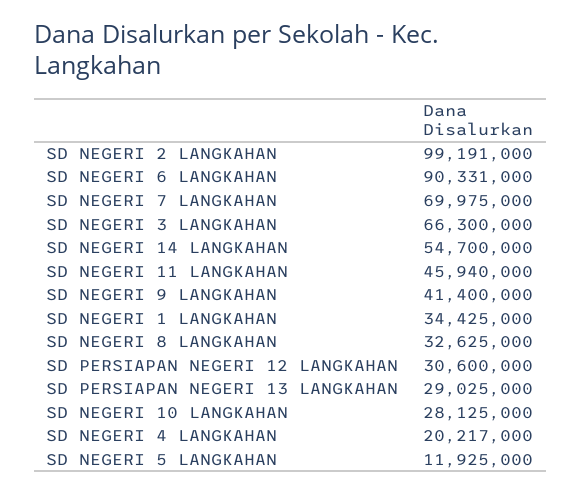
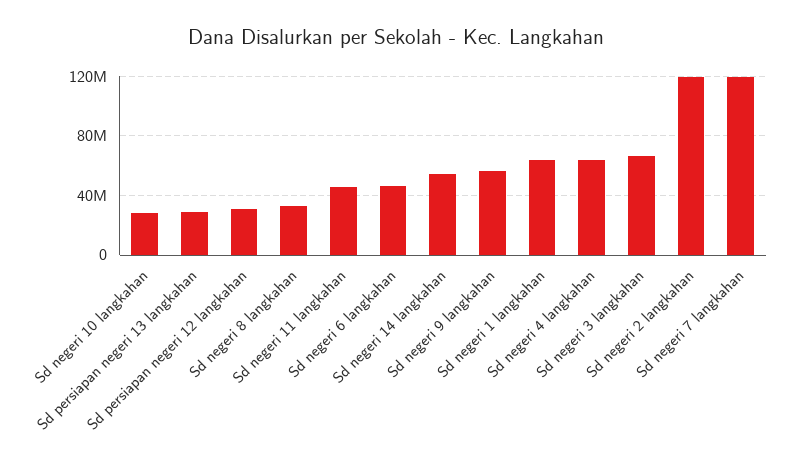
SD NEGERI 2 LANGKAHAN: 99191000 -> 120000000
SD NEGERI 6 LANGKAHAN: 90331000 -> 45000000
SD NEGERI 7 LANGKAHAN: 69975000 -> 120000000
SD NEGERI 9 LANGKAHAN: 41400000 -> 55000000
SD NEGERI 1 LANGKAHAN: 34425000 -> 65000000
SD NEGERI 4 LANGKAHAN: 20217000 -> 65000000
SD NEGERI 5 LANGKAHAN: 11925000 -> none

